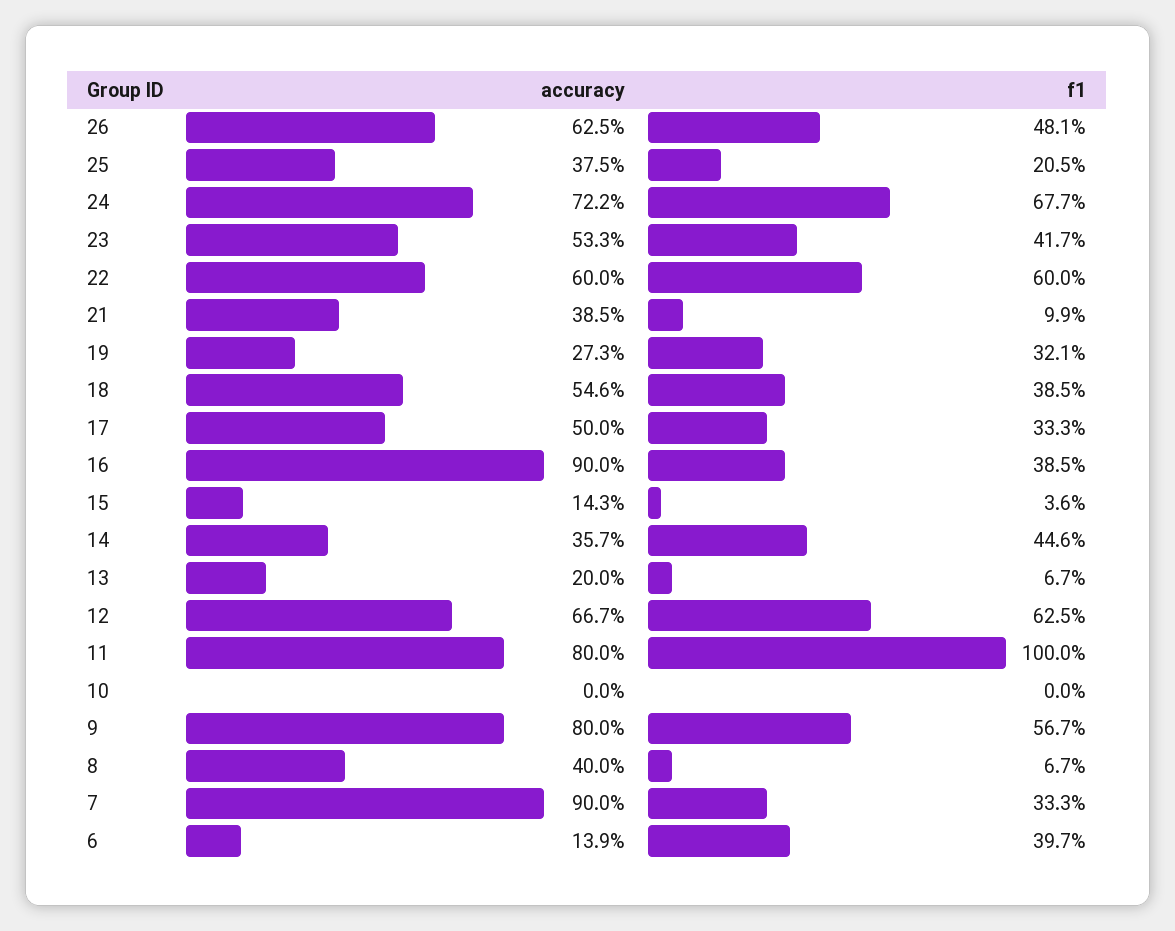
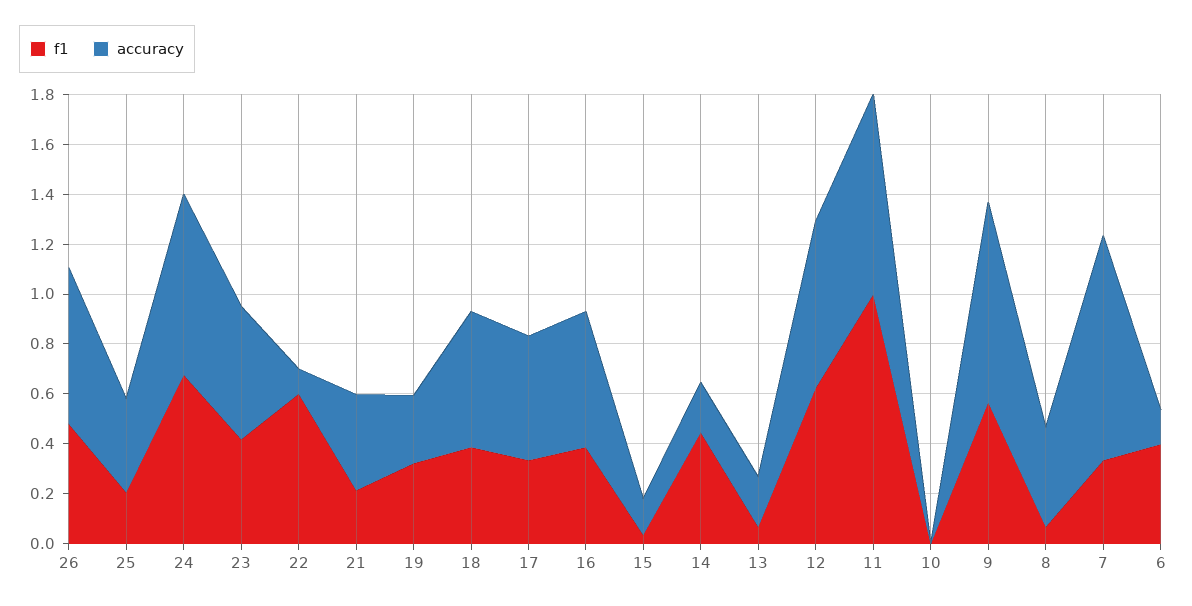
accuracy, 22: 0.6 -> 0.1
f1, 21: 0.099 -> 0.2
accuracy, 16: 0.9 -> 0.55
accuracy, 14: 0.357 -> 0.2

